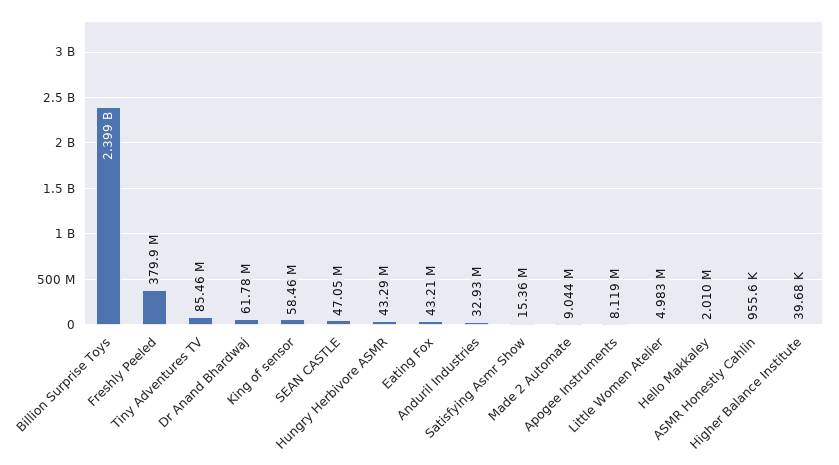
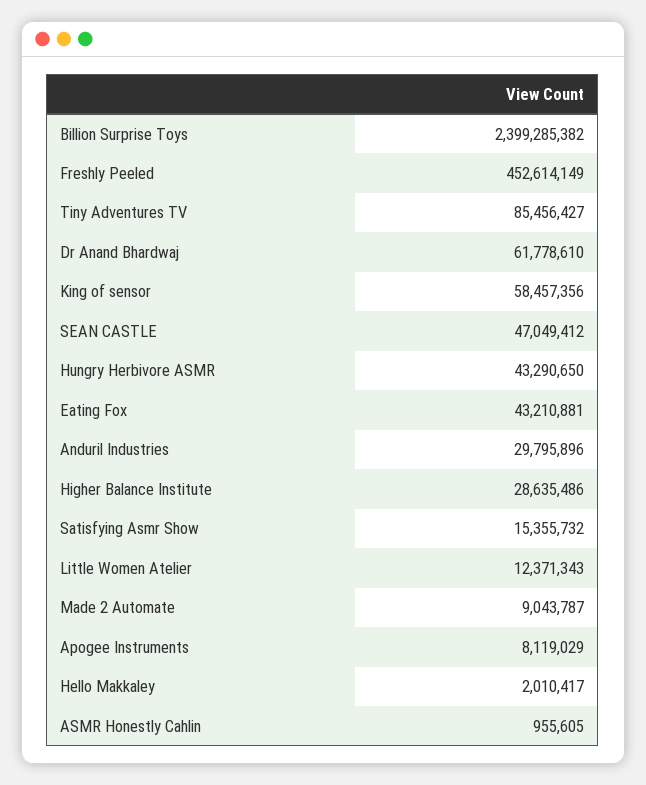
Freshly Peeled: 379900000 -> 452614149
Anduril Industries: 32930000 -> 29795896
Little Women Atelier: 4983000 -> 12371343
Higher Balance Institute: 39680 -> 28635486

